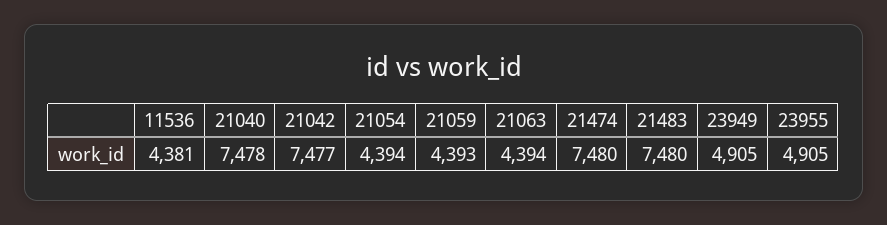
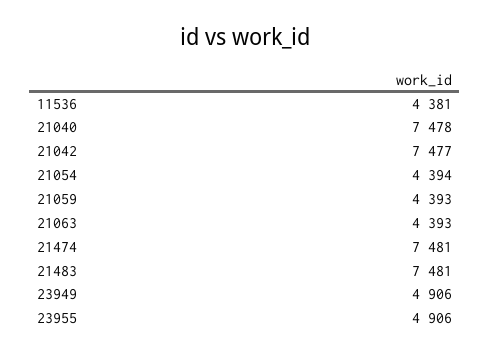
21063: 4394 -> 4393
21474: 7480 -> 7481
21483: 7480 -> 7481
23949: 4905 -> 4906
23955: 4905 -> 4906

